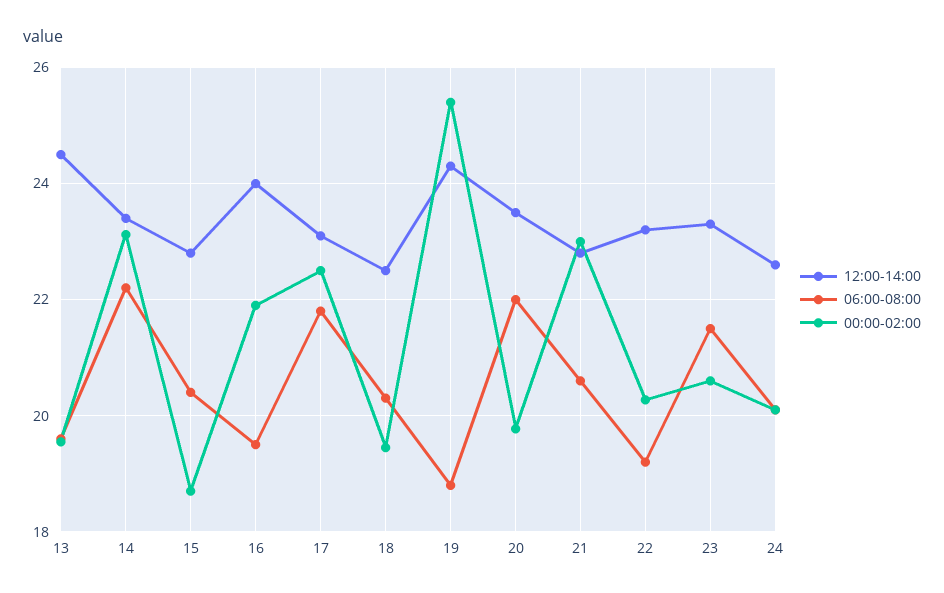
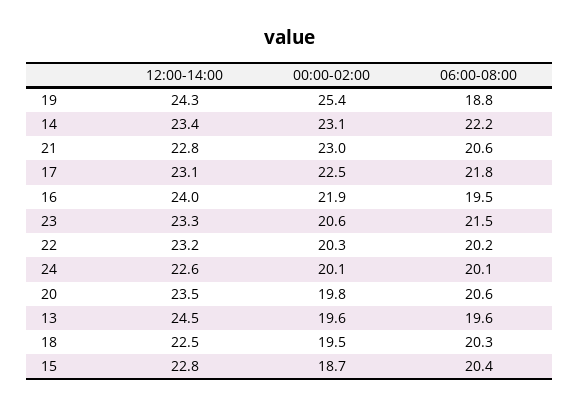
06:00-08:00, 20: 22 -> 20.6
06:00-08:00, 22: 19.2 -> 20.2

